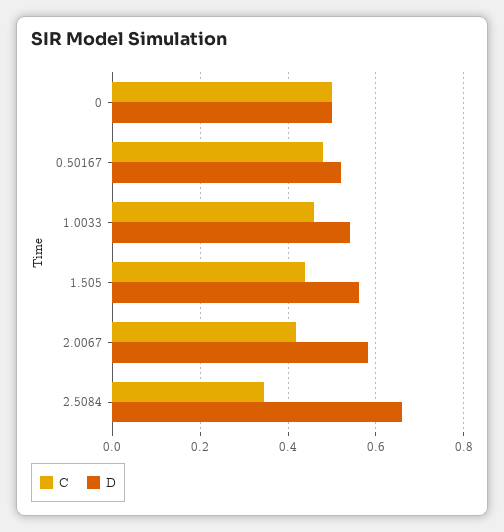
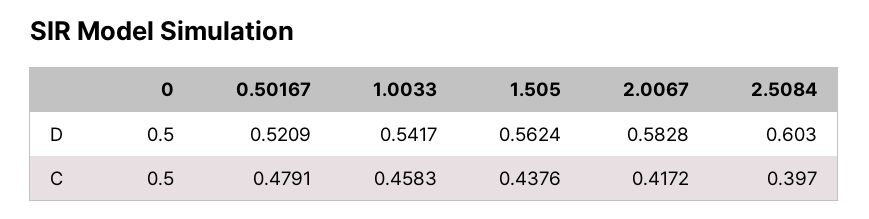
C, 2.5084: 0.34 -> 0.397
D, 2.5084: 0.66 -> 0.603

